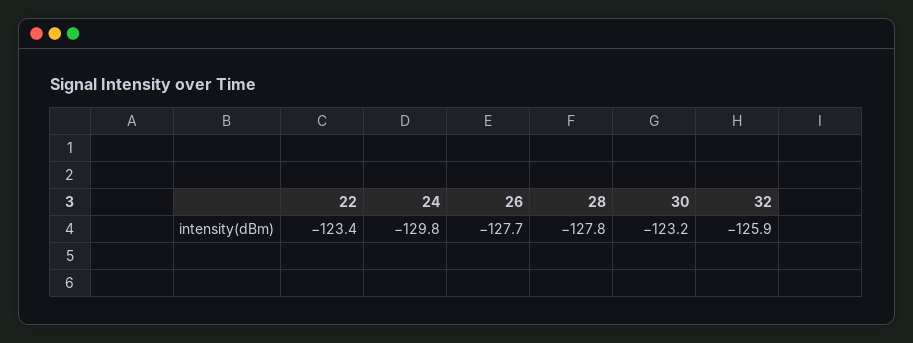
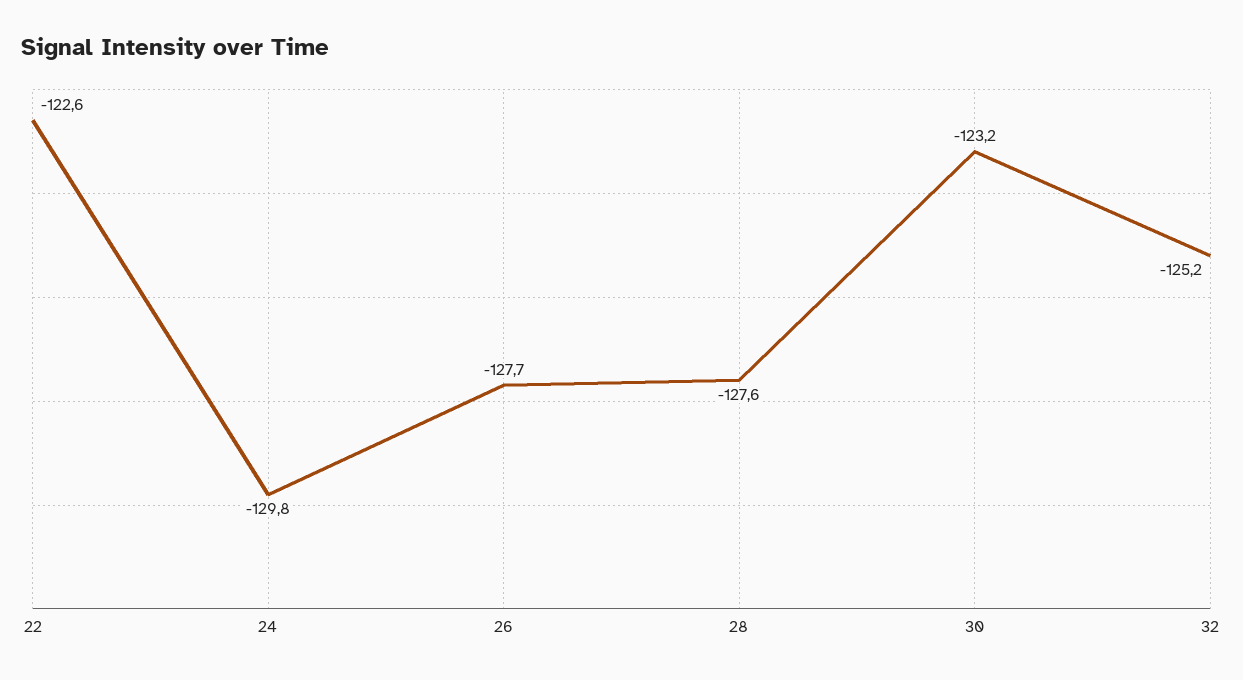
22: -123.4 -> -122.6
28: -127.8 -> -127.6
32: -125.9 -> -125.2

